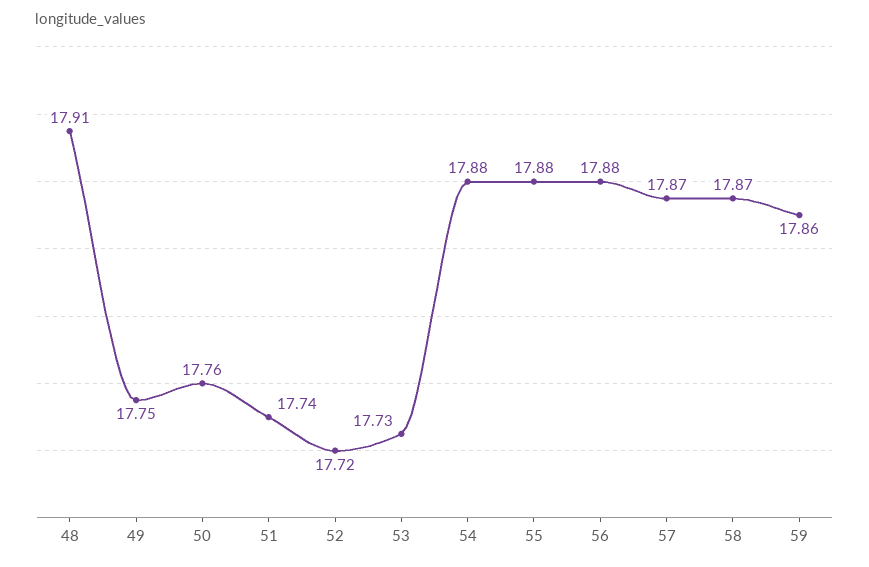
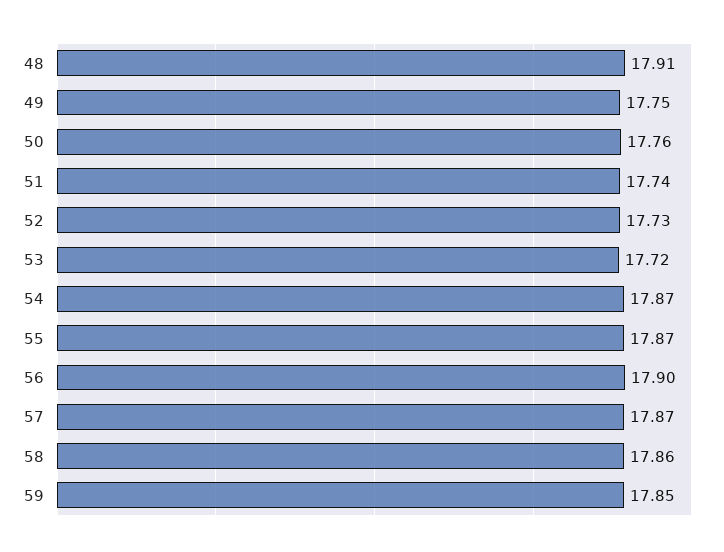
52: 17.72 -> 17.73
53: 17.73 -> 17.72
54: 17.88 -> 17.87
55: 17.88 -> 17.87
56: 17.88 -> 17.9
58: 17.87 -> 17.86
59: 17.86 -> 17.85

